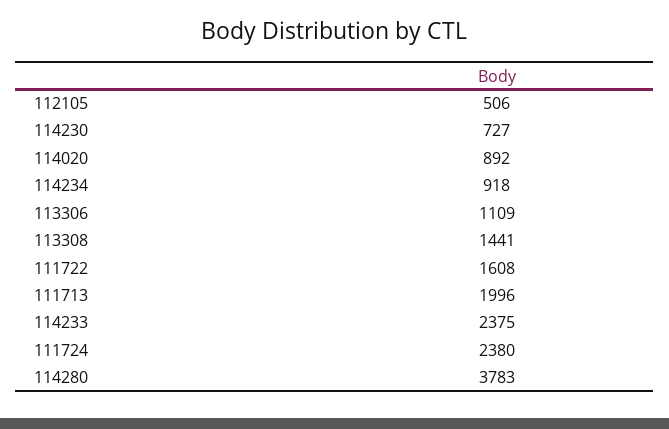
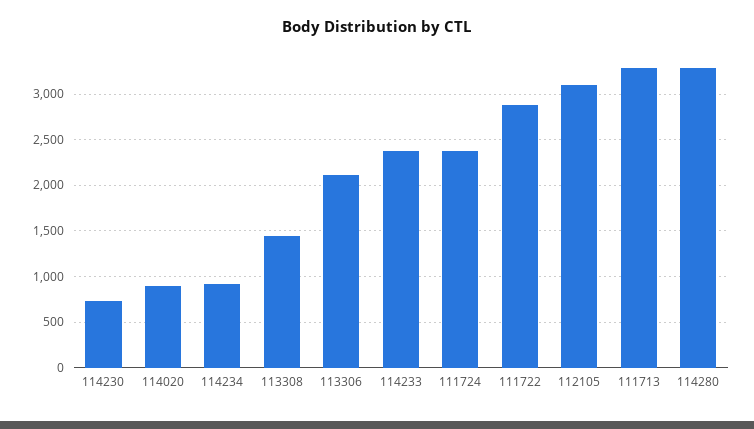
112105: 506 -> 3100
113306: 1109 -> 2100
111722: 1608 -> 2900
111713: 1996 -> 3300
114280: 3783 -> 3300

